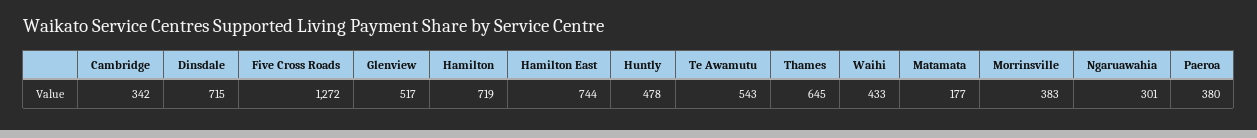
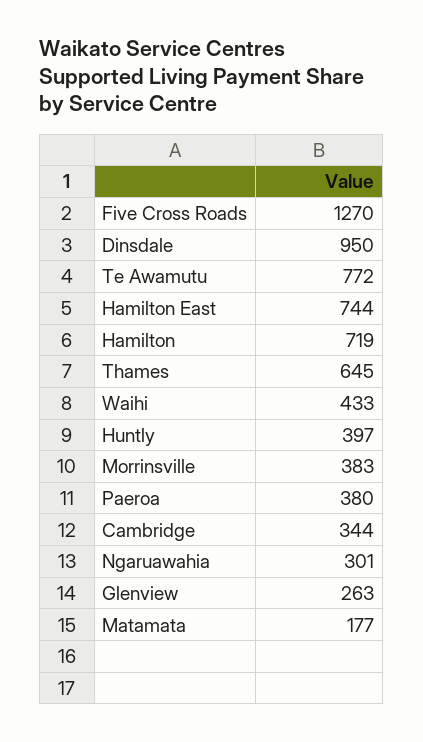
Cambridge: 342 -> 344
Dinsdale: 715 -> 950
Five Cross Roads: 1272 -> 1270
Glenview: 517 -> 263
Huntly: 478 -> 397
Te Awamutu: 543 -> 772

